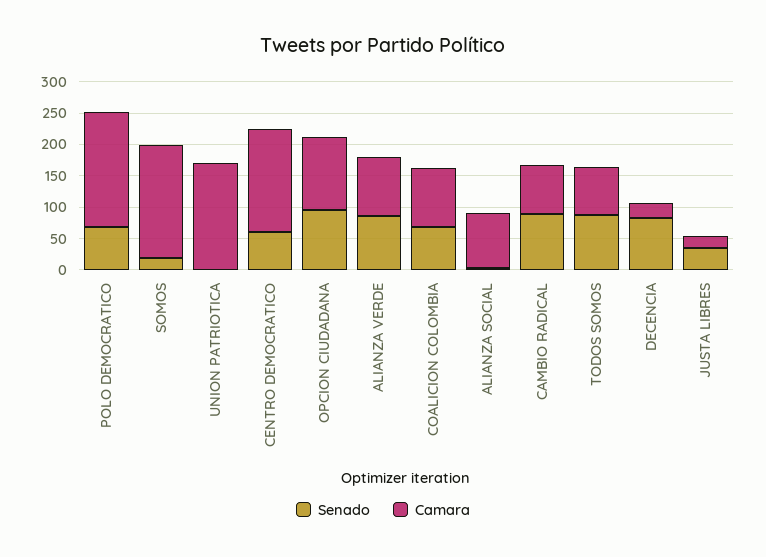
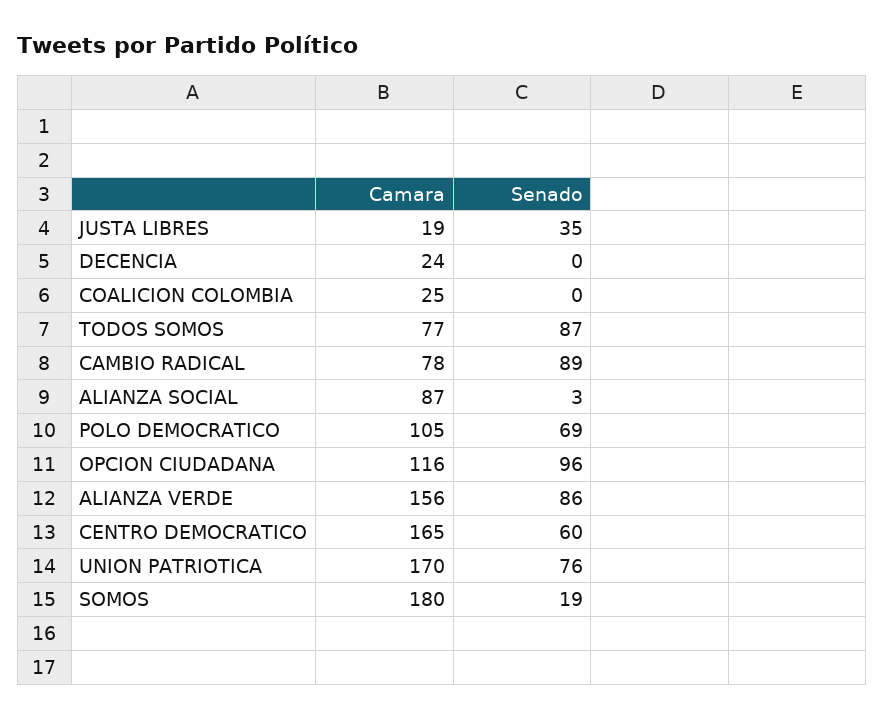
Camara, POLO DEMOCRATICO: 175 -> 105
Senado, UNION PATRIOTICA: 0 -> 76
Camara, ALIANZA VERDE: 100 -> 156
Senado, COALICION COLOMBIA: 75 -> 0
Camara, COALICION COLOMBIA: 100 -> 25
Senado, DECENCIA: 75 -> 0

